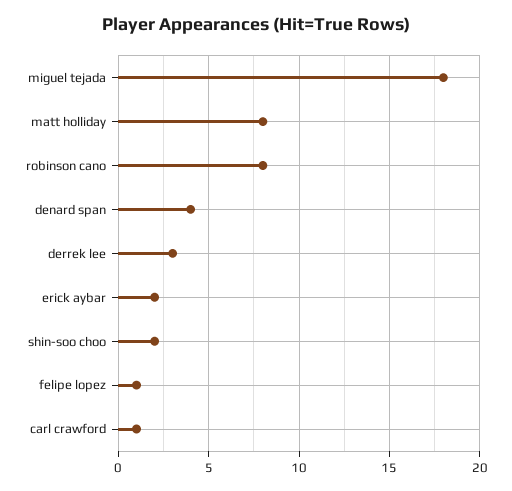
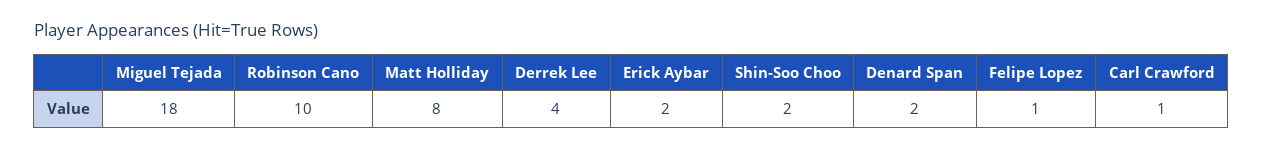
robinson cano: 8 -> 10
denard span: 4 -> 2
derrek lee: 3 -> 4

